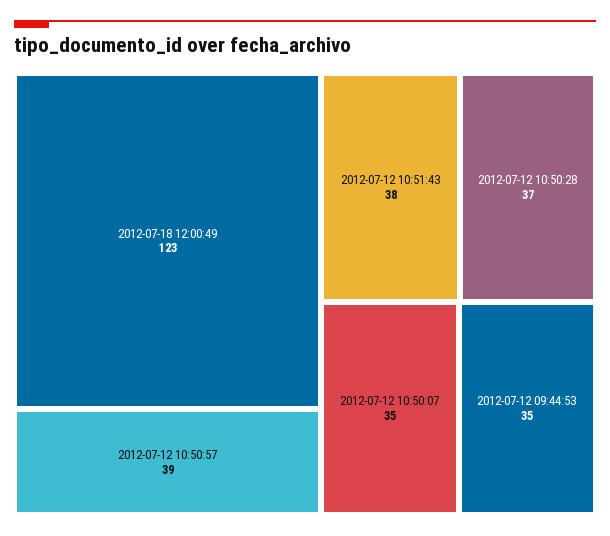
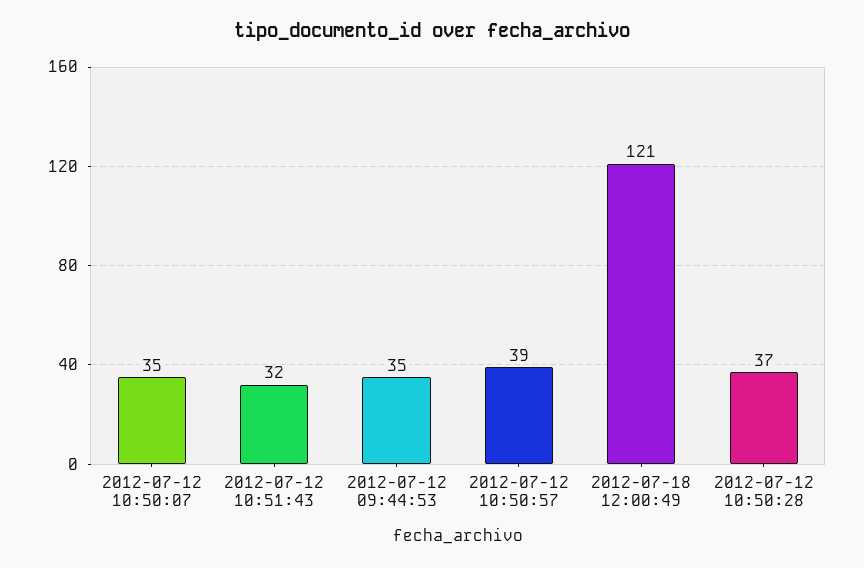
2012-07-18 12:00:49: 123 -> 121
2012-07-12 10:51:43: 38 -> 32

